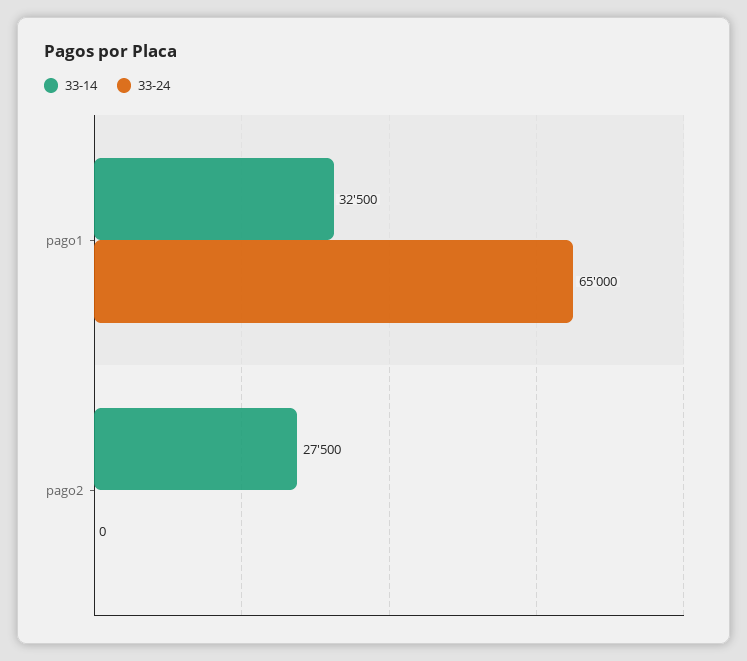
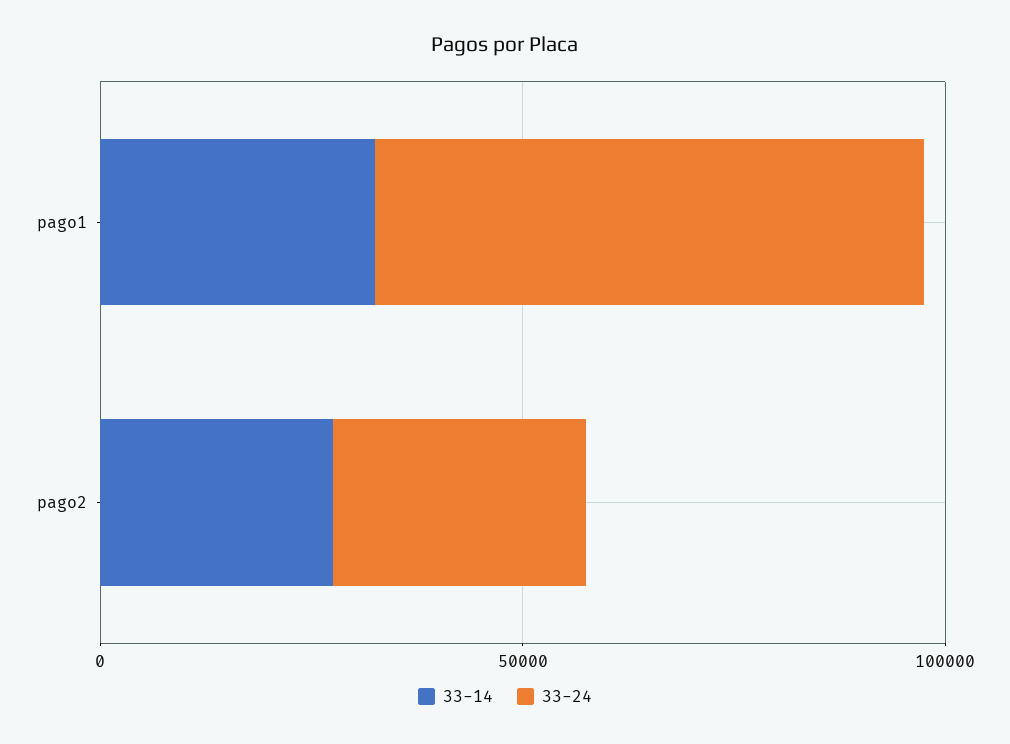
33-24, pago2: 0 -> 30000

